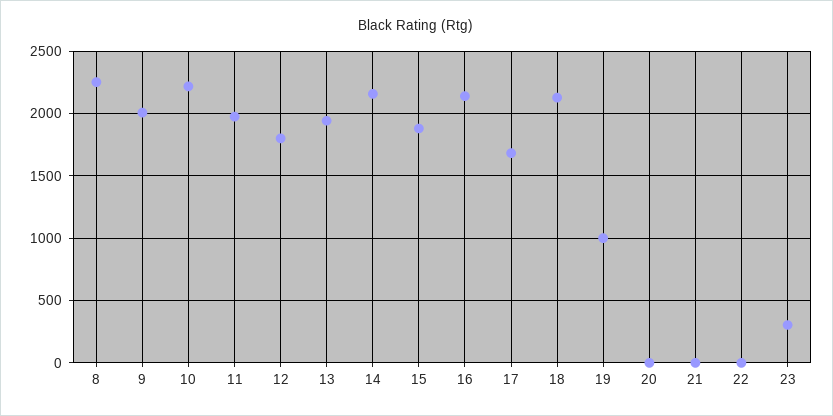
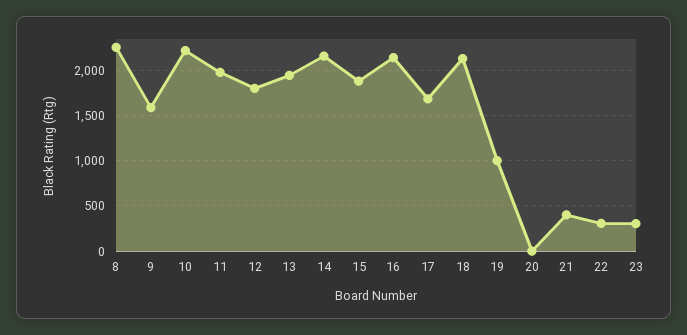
9: 2000 -> 1600
21: 0 -> 400
22: 0 -> 300

